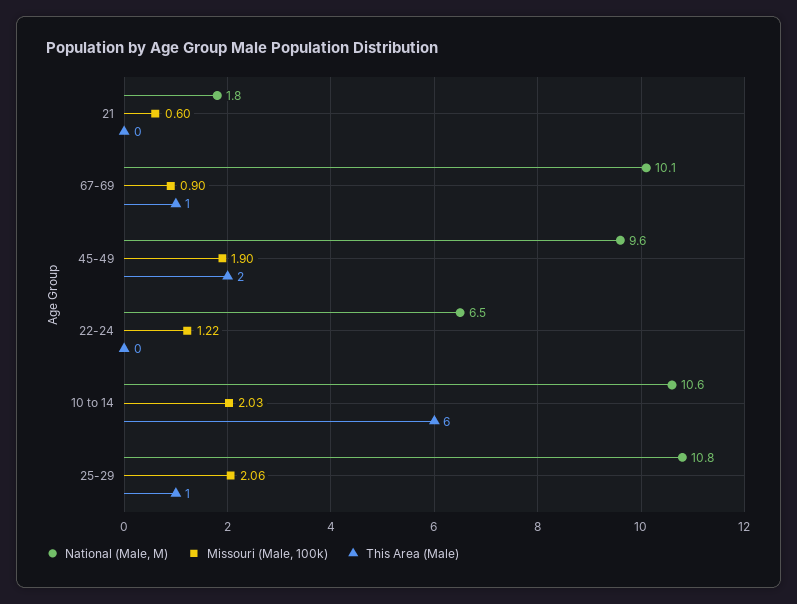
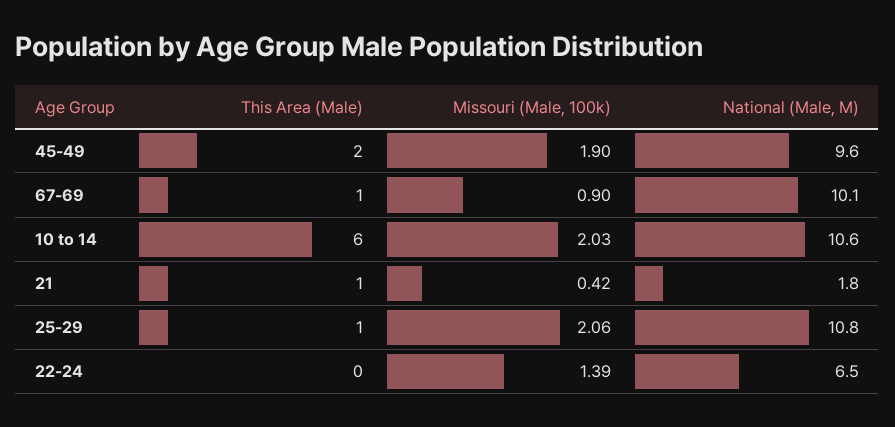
Missouri (Male, 100k), 21: 0.6 -> 0.42
This Area (Male), 21: 0 -> 1
Missouri (Male, 100k), 22-24: 1.22 -> 1.39

